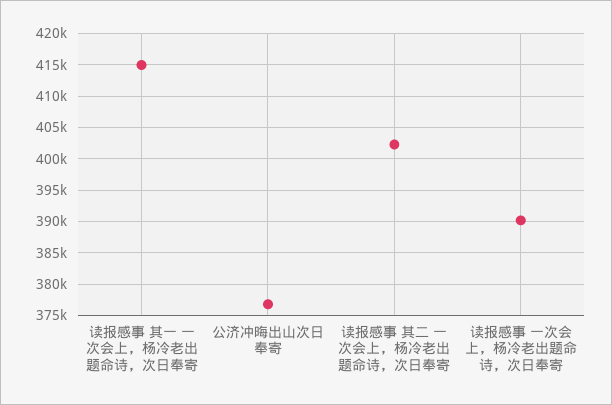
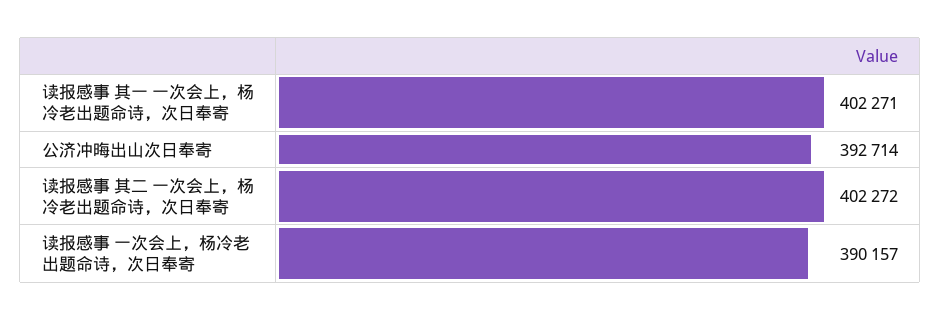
读报感事 其一 一次会上，杨冷老出题命诗，次日奉寄: 415000 -> 402271
公济冲晦出山次日奉寄: 377000 -> 392714

